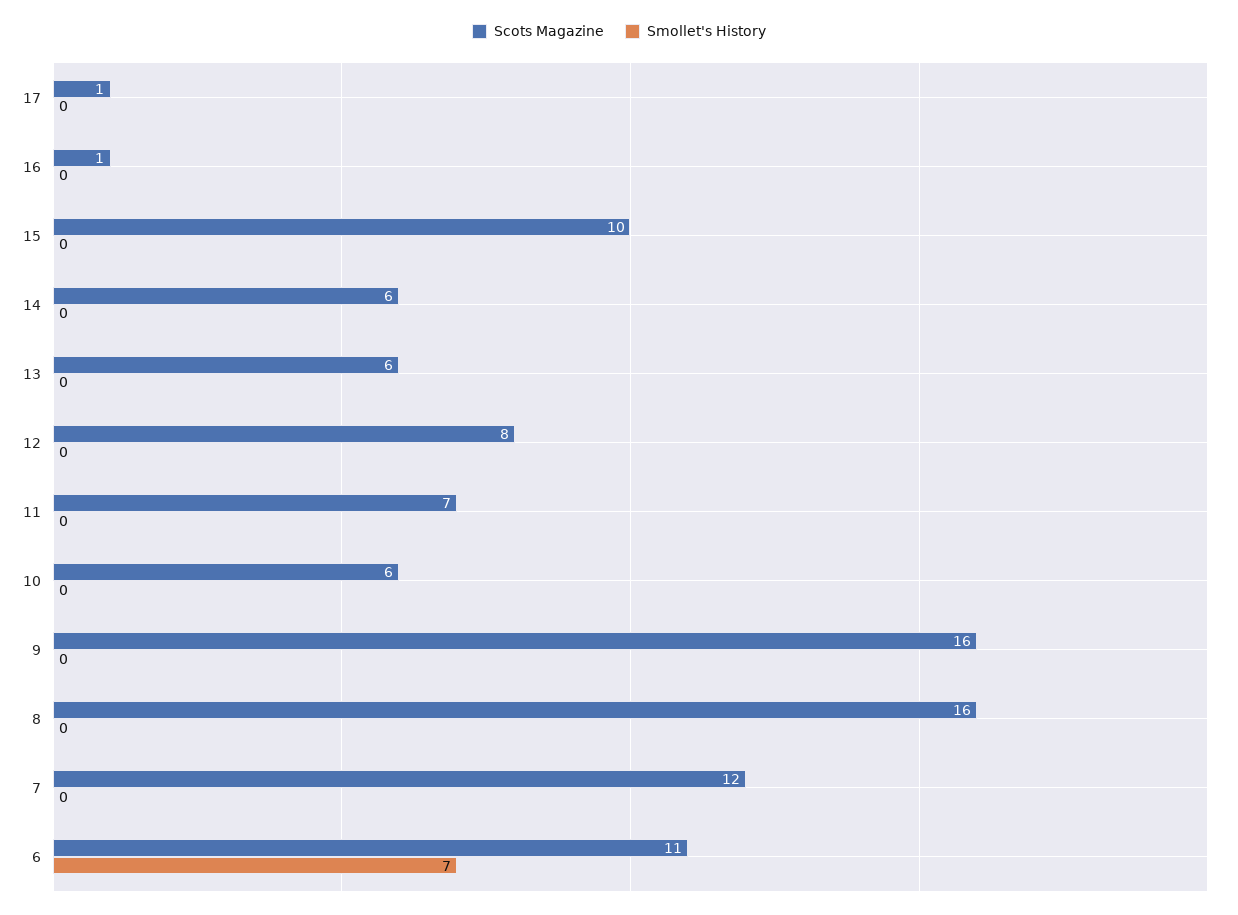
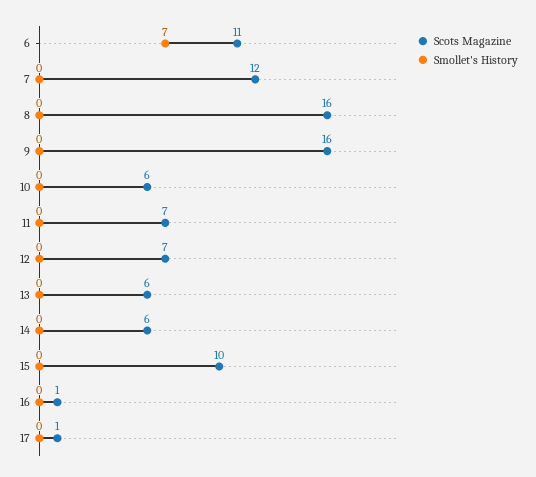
Scots Magazine, 12: 8 -> 7

